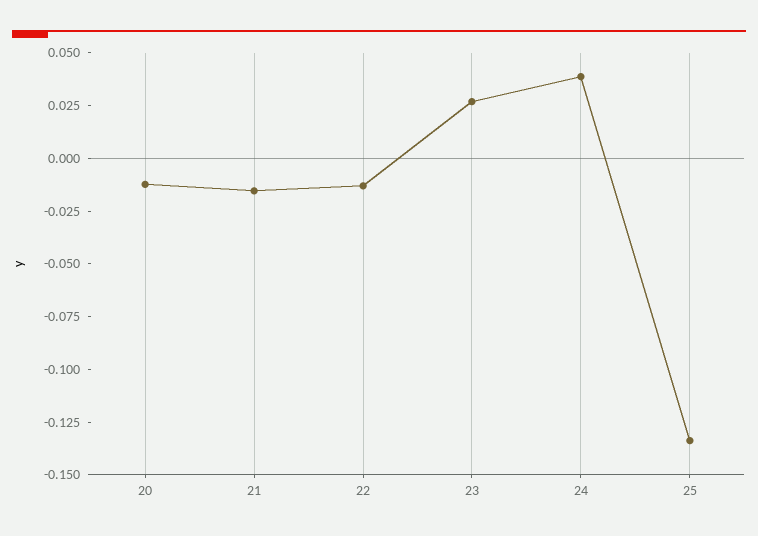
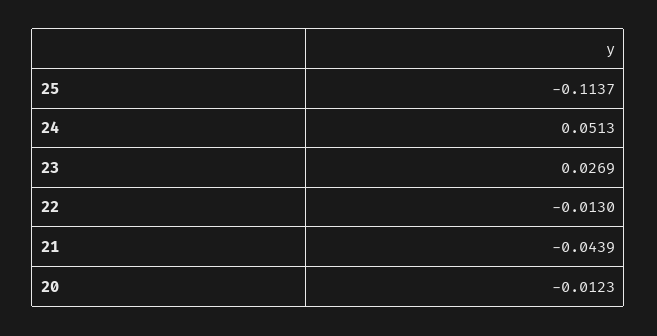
21: -0.015 -> -0.0439
24: 0.04 -> 0.0513
25: -0.135 -> -0.1137

